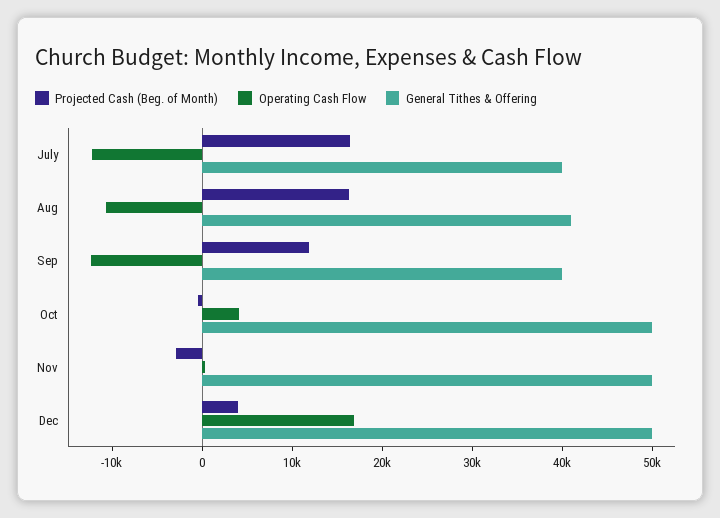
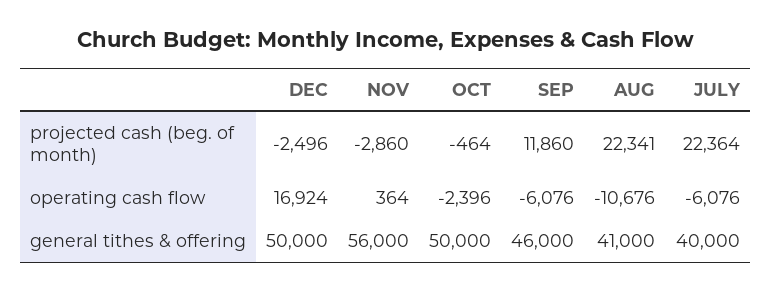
Projected Cash (Beg. of Month), July: 16000 -> 22364
Operating Cash Flow, July: -12000 -> -6076
Projected Cash (Beg. of Month), Aug: 16000 -> 22341
Operating Cash Flow, Sep: -12000 -> -6076
General Tithes & Offering, Sep: 40000 -> 46000
Operating Cash Flow, Oct: 4000 -> -2396
General Tithes & Offering, Nov: 50000 -> 56000
Projected Cash (Beg. of Month), Dec: 4000 -> -2496

